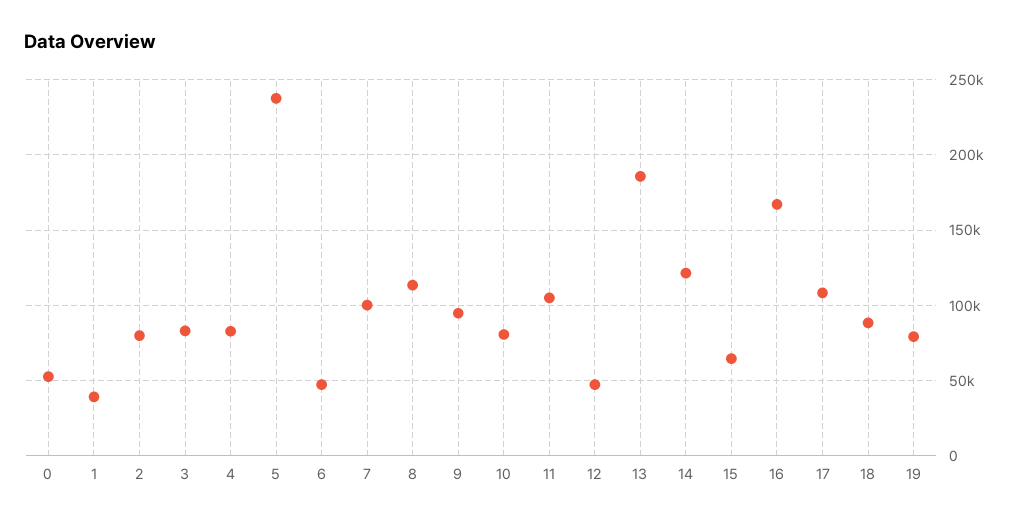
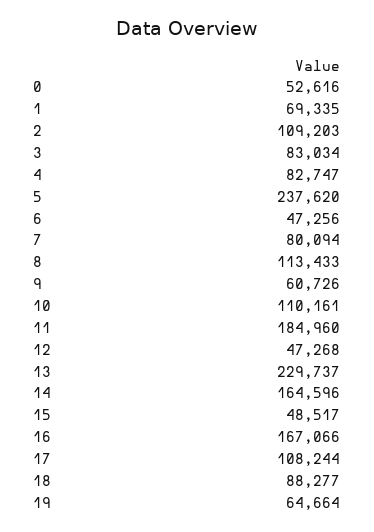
1: 40000 -> 69335
2: 80000 -> 109203
7: 100000 -> 80094
9: 95000 -> 60726
10: 80000 -> 110161
11: 105000 -> 184960
13: 185000 -> 229737
14: 120000 -> 164596
15: 65000 -> 48517
19: 80000 -> 64664

